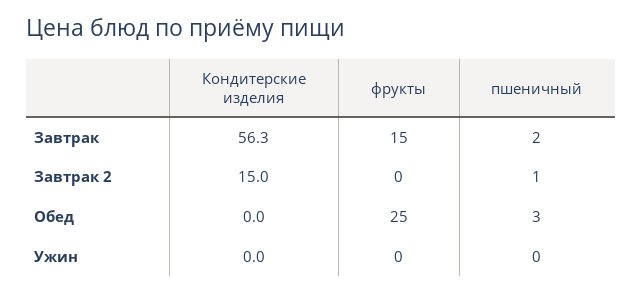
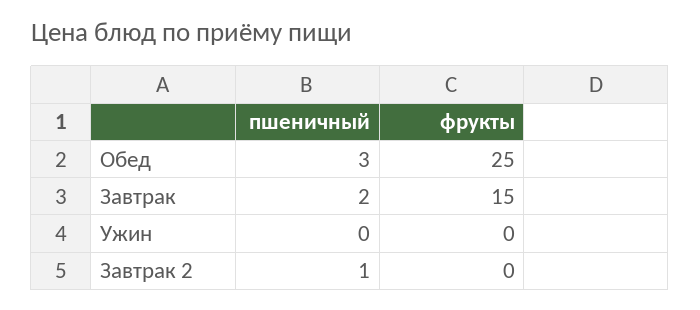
Кондитерские изделия, Завтрак: 56.3 -> none
Кондитерские изделия, Завтрак 2: 15 -> none
Кондитерские изделия, Обед: 0 -> none
Кондитерские изделия, Ужин: 0 -> none

